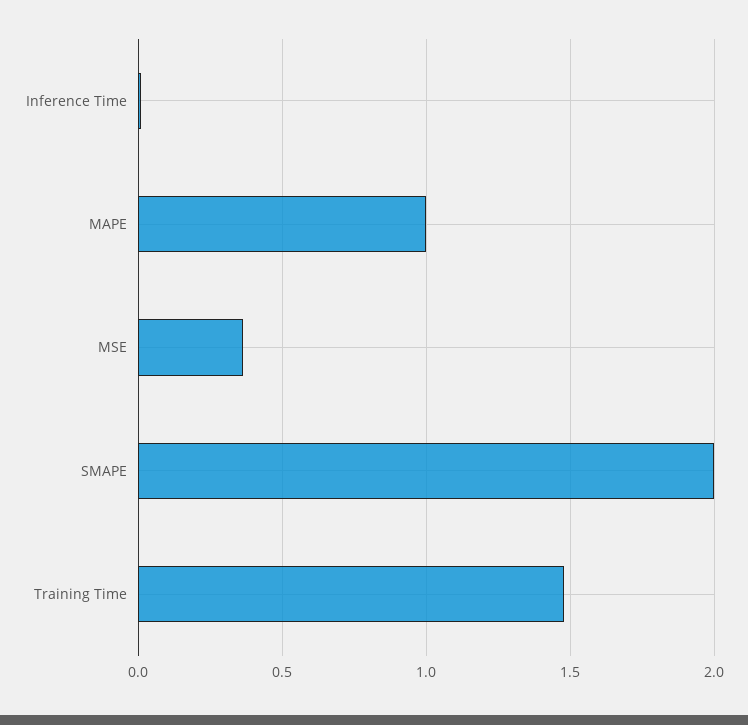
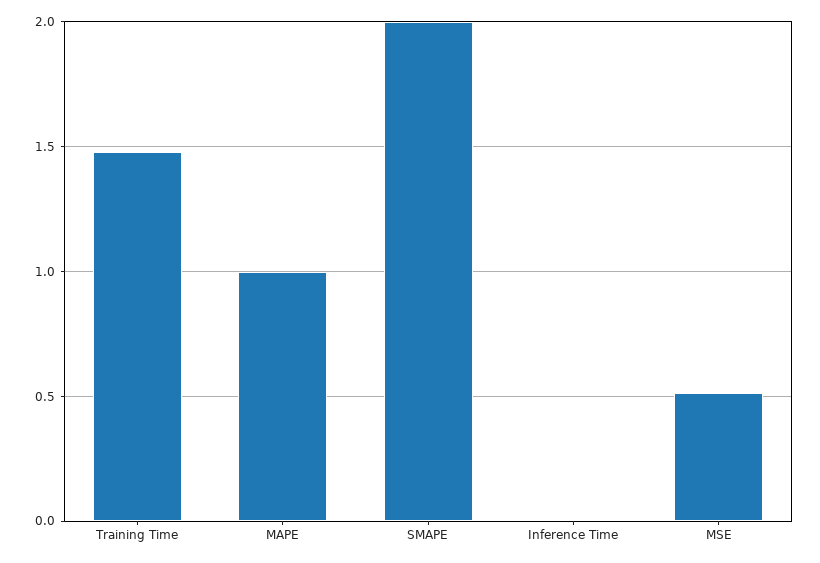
MSE: 0.35 -> 0.5

